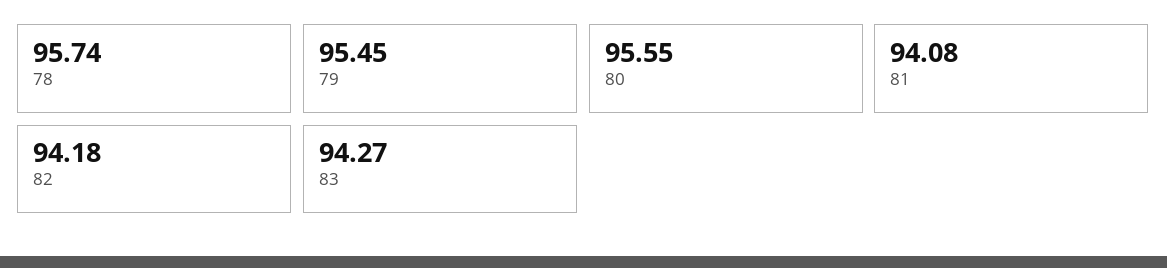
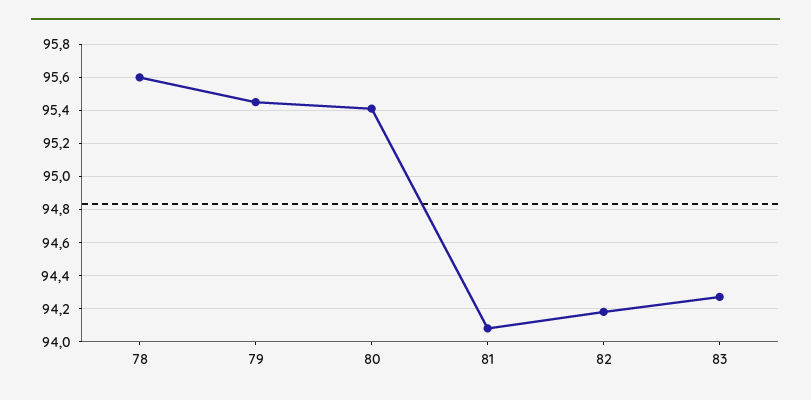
78: 95.74 -> 95.6
80: 95.55 -> 95.4

